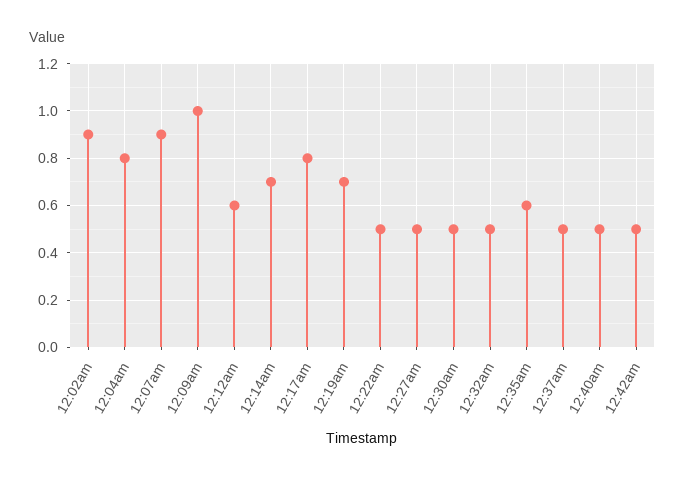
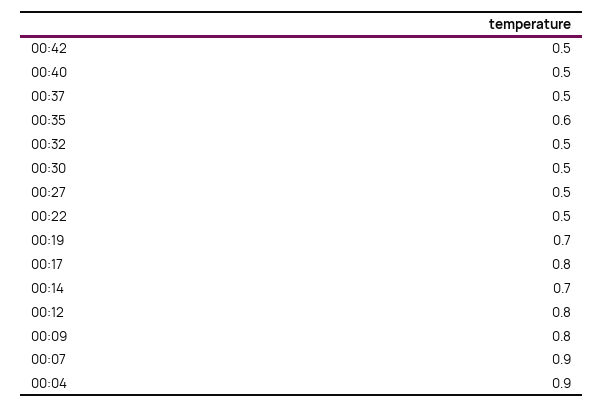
12:02am: 0.9 -> none
12:04am: 0.8 -> 0.9
12:09am: 1 -> 0.8
12:12am: 0.6 -> 0.8

